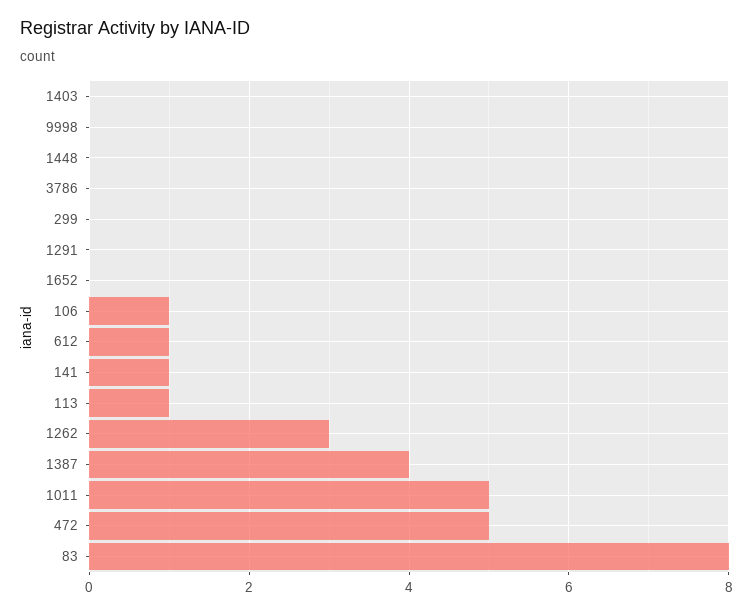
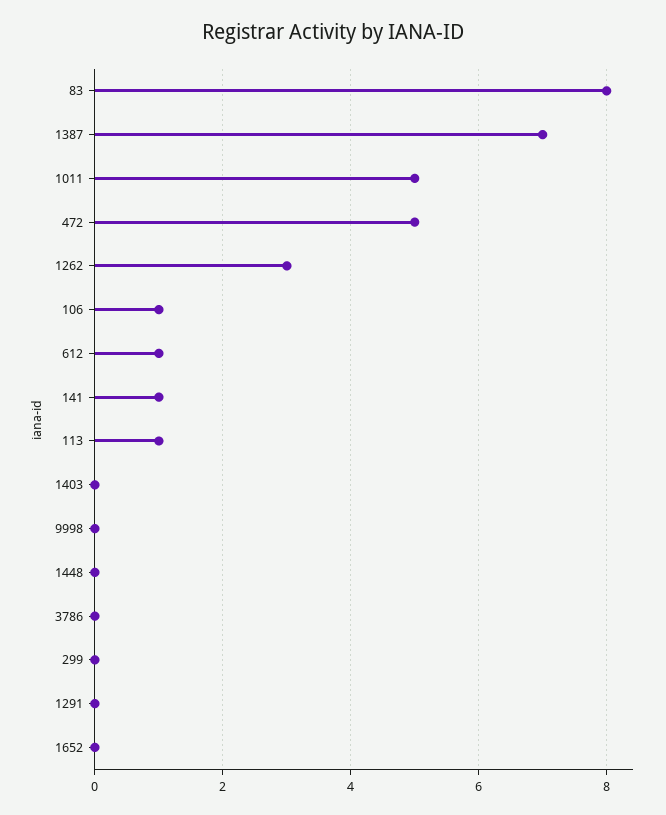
1387: 4 -> 7

